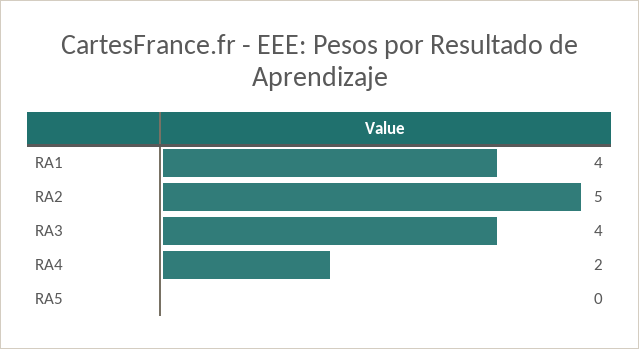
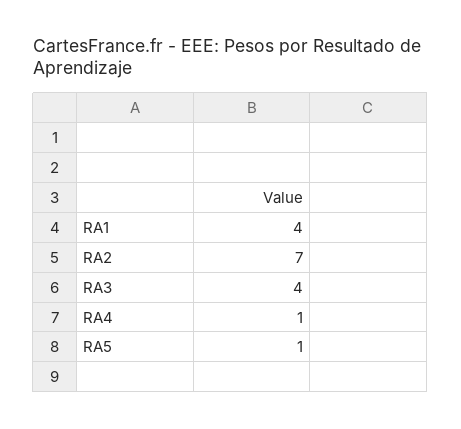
RA2: 5 -> 7
RA4: 2 -> 1
RA5: 0 -> 1

